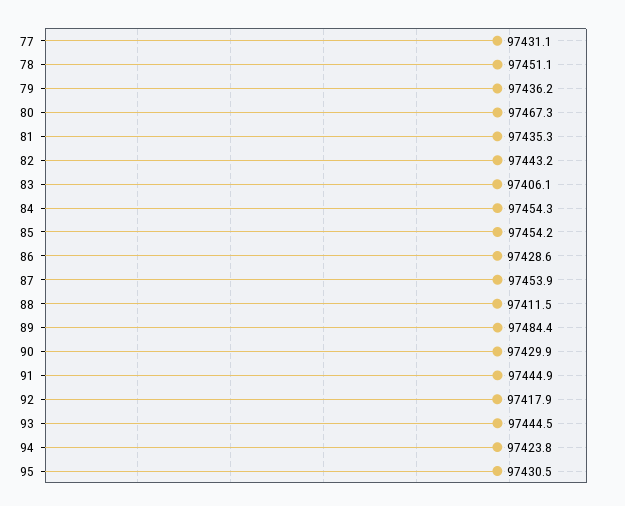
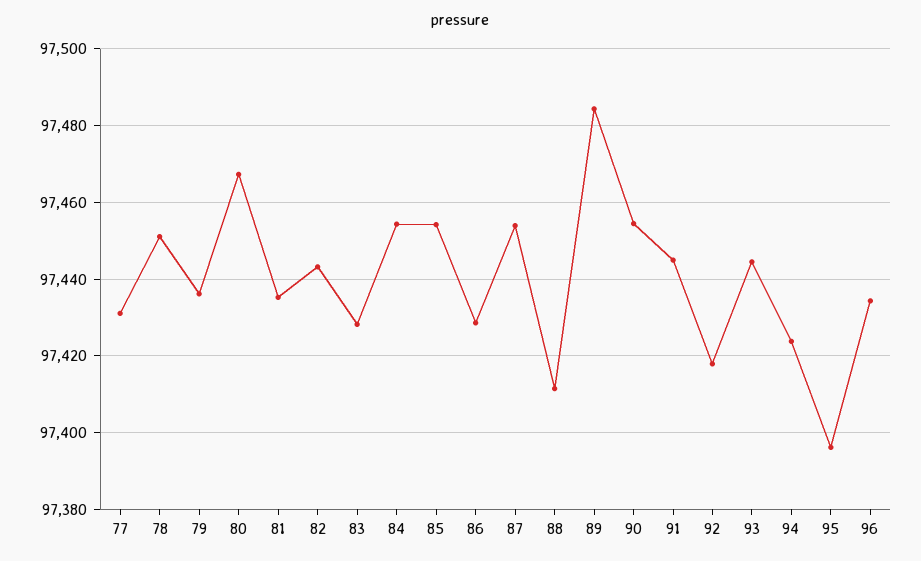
83: 97406.1 -> 97428
90: 97429.9 -> 97454
95: 97430.5 -> 97396
96: none -> 97434

